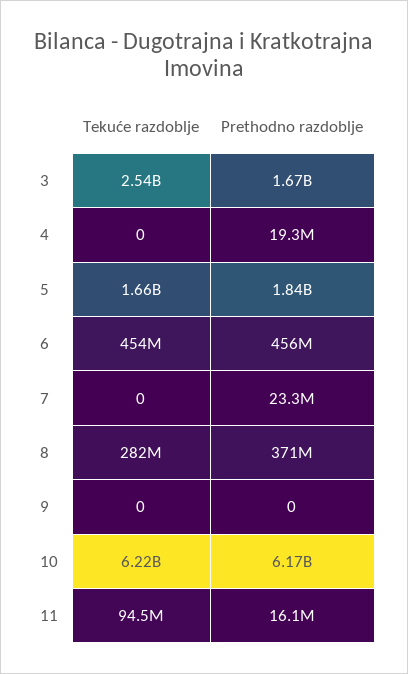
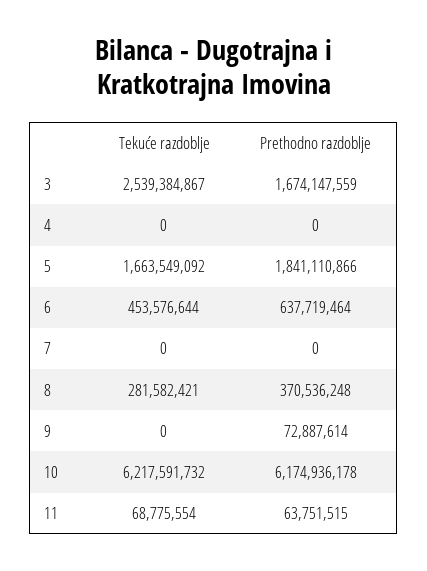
Prethodno razdoblje, 4: 19300000 -> 0
Prethodno razdoblje, 6: 456000000 -> 637719464
Prethodno razdoblje, 7: 23300000 -> 0
Prethodno razdoblje, 9: 0 -> 72887614
Tekuće razdoblje, 11: 94500000 -> 68775554
Prethodno razdoblje, 11: 16100000 -> 63751515

